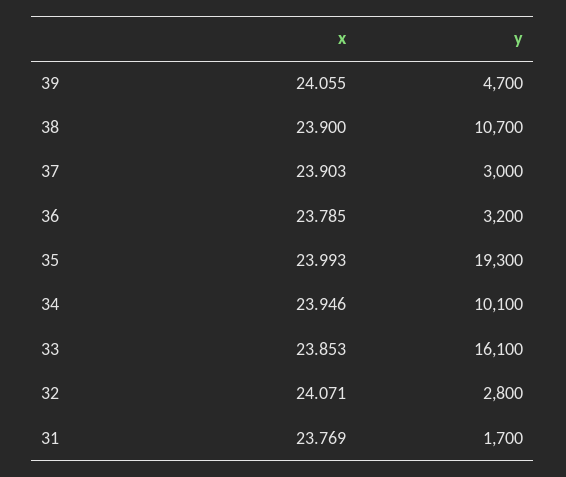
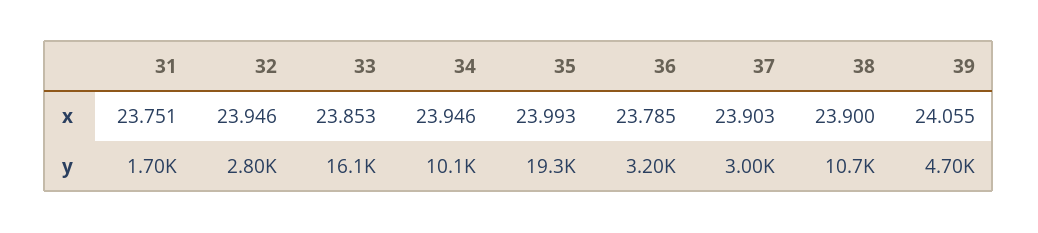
x, 32: 24.071 -> 23.946
x, 31: 23.769 -> 23.751

